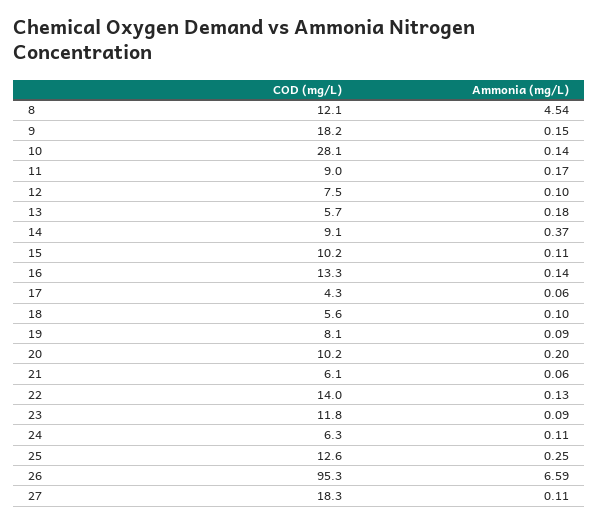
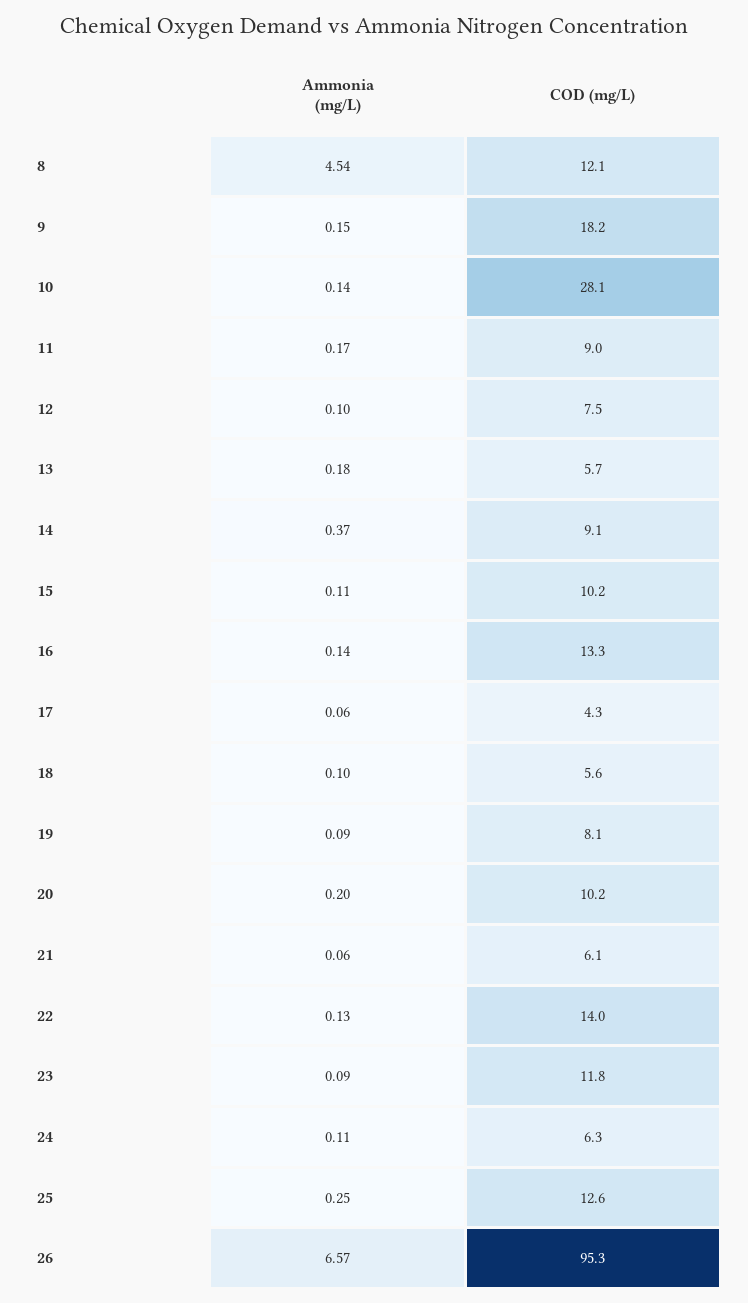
Ammonia (mg/L), 26: 6.59 -> 6.57
COD (mg/L), 27: 18.3 -> none
Ammonia (mg/L), 27: 0.11 -> none

